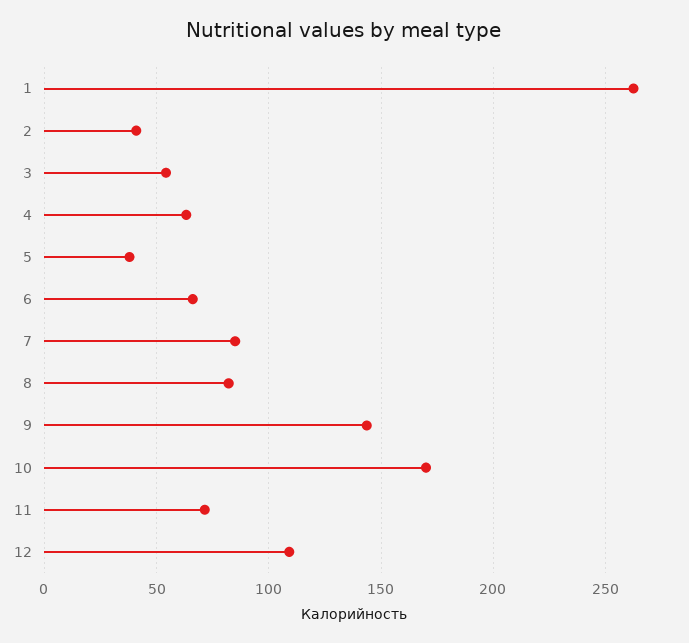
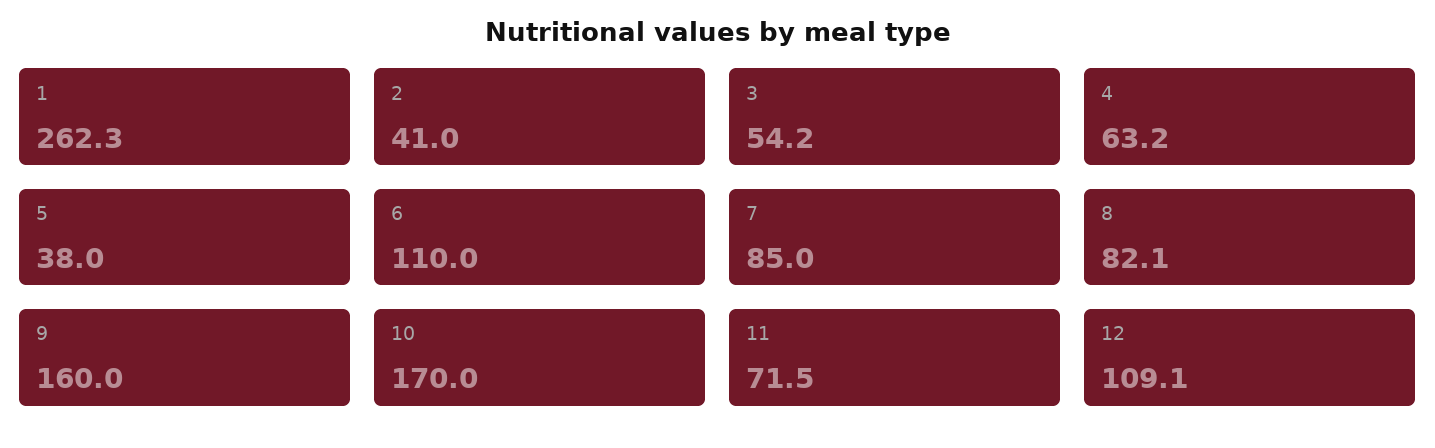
6: 65 -> 110
9: 145 -> 160

